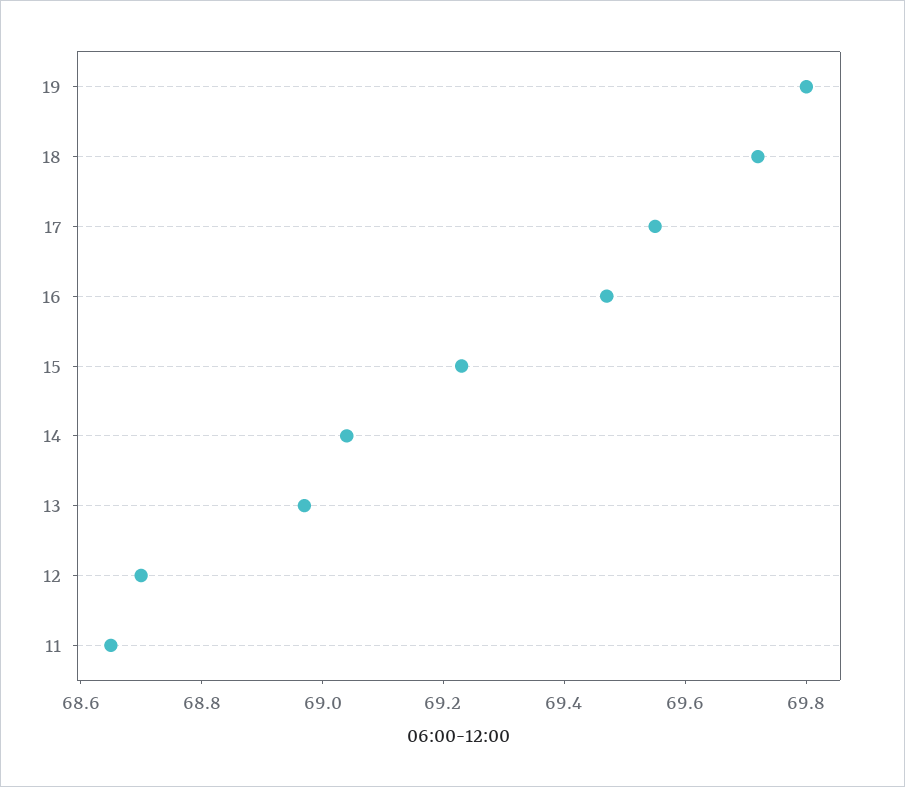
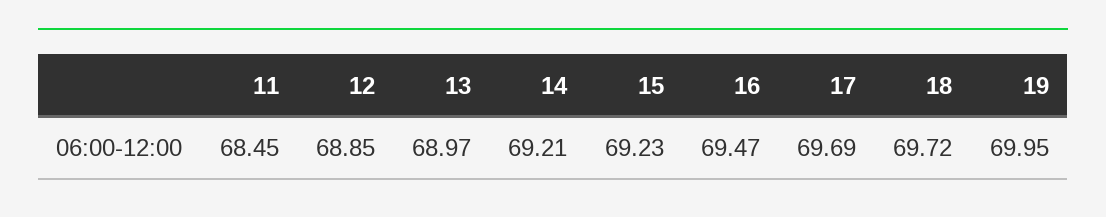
19: 69.8 -> 69.95
17: 69.55 -> 69.69
14: 69.05 -> 69.21
12: 68.7 -> 68.85
11: 68.65 -> 68.45

